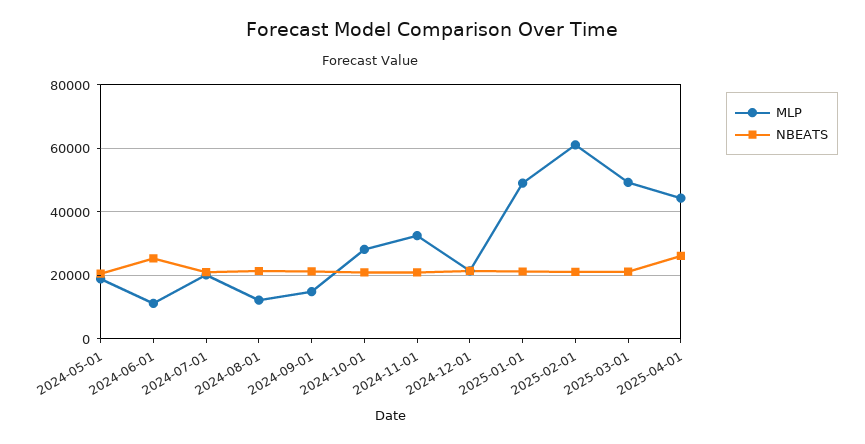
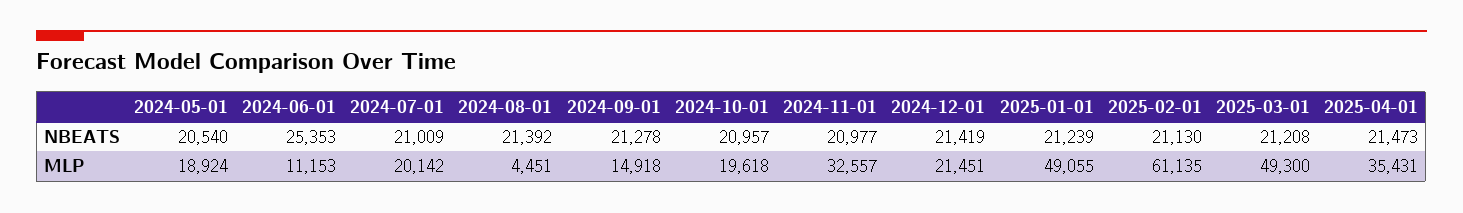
MLP, 2024-08-01: 12000 -> 4451
MLP, 2024-10-01: 28000 -> 19618
MLP, 2025-04-01: 44000 -> 35431
NBEATS, 2025-04-01: 26000 -> 21473

